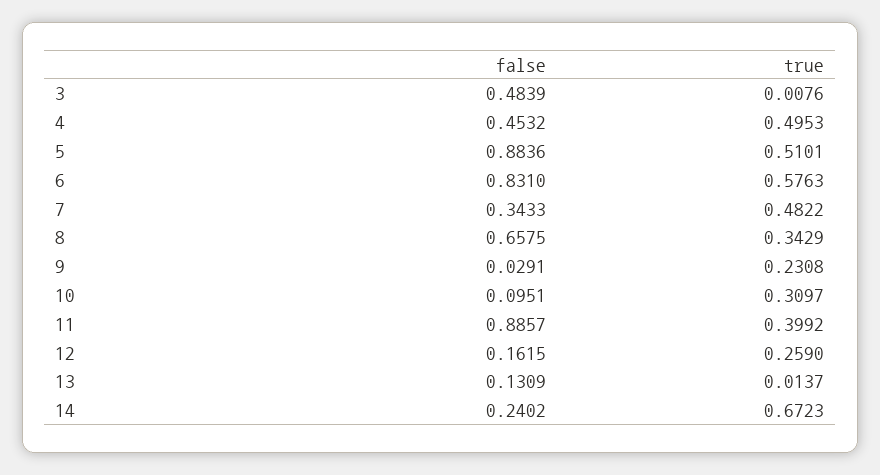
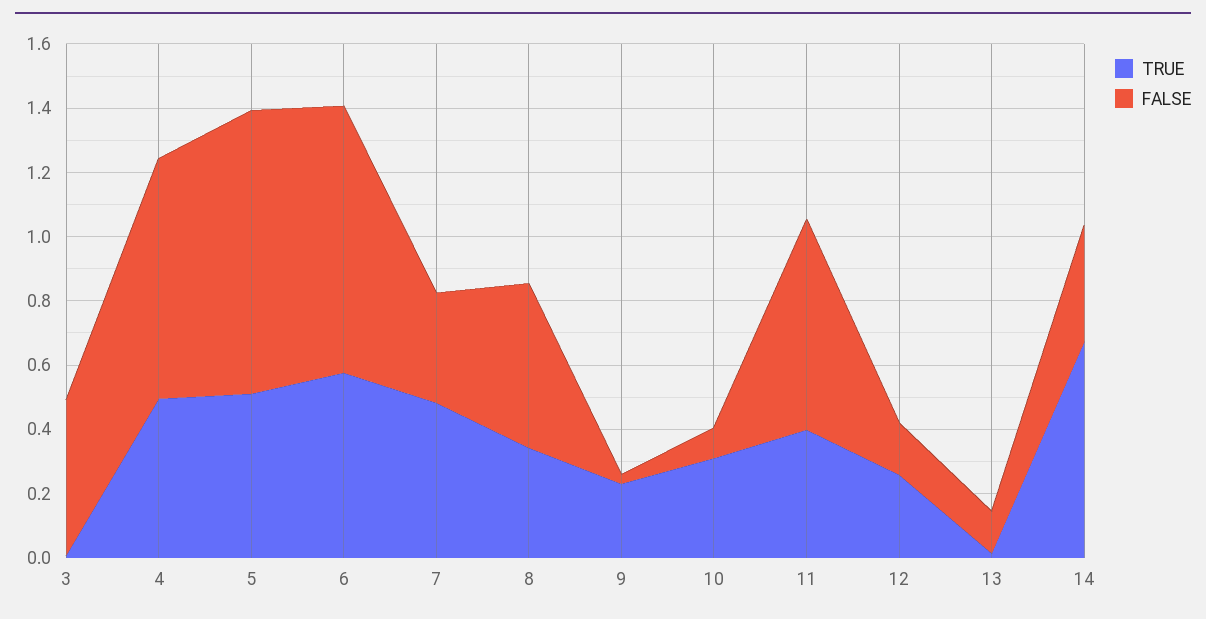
false, 4: 0.4532 -> 0.75
false, 8: 0.6575 -> 0.5
false, 11: 0.8857 -> 0.65
false, 14: 0.2402 -> 0.35

